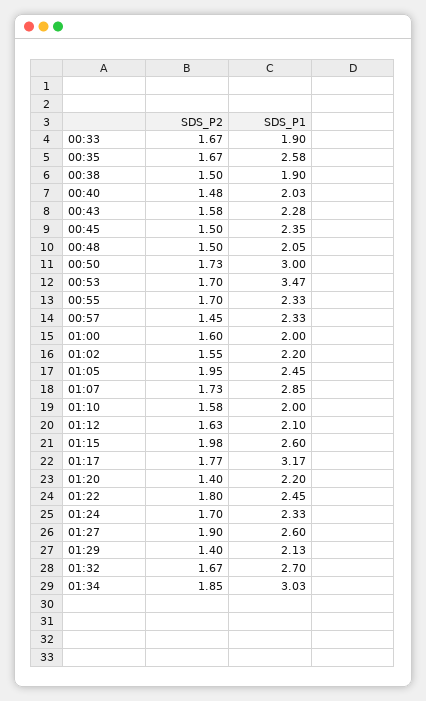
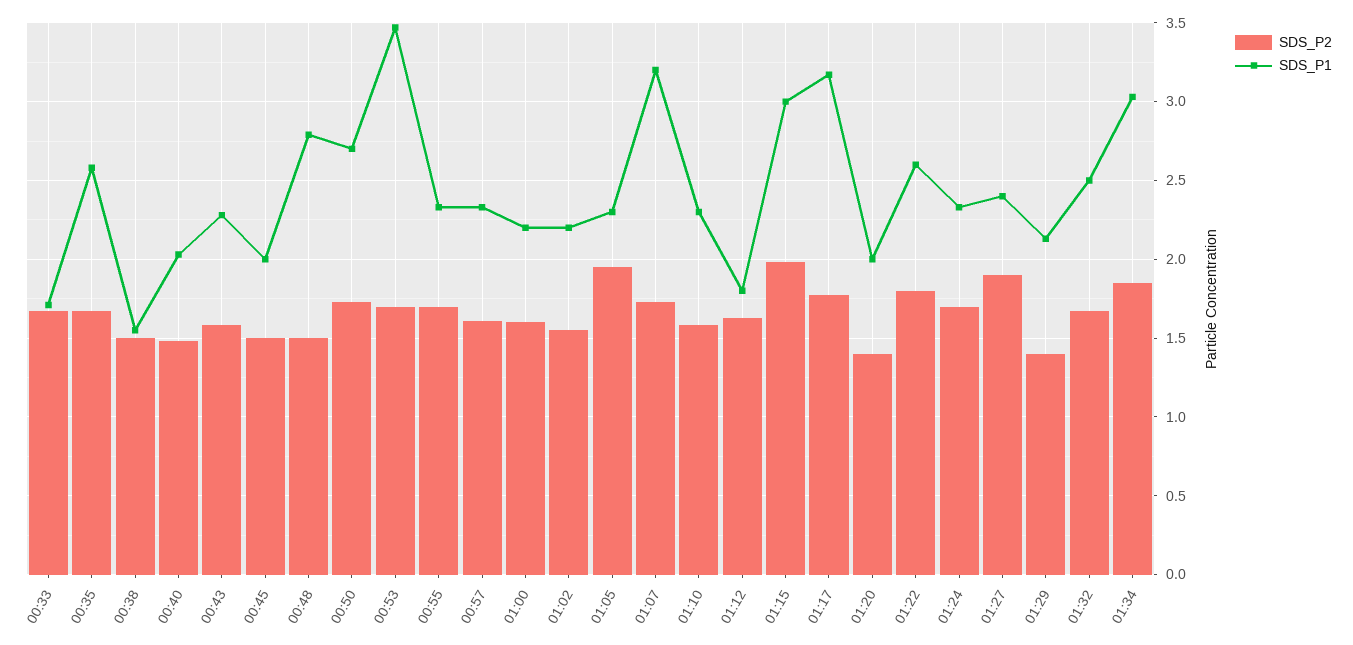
SDS_P1, 00:33: 1.9 -> 1.7
SDS_P1, 00:38: 1.9 -> 1.55
SDS_P1, 00:45: 2.35 -> 2
SDS_P1, 00:48: 2.05 -> 2.8
SDS_P1, 00:50: 3 -> 2.7
SDS_P2, 00:57: 1.45 -> 1.6
SDS_P1, 01:00: 2 -> 2.2
SDS_P1, 01:05: 2.45 -> 2.3
SDS_P1, 01:07: 2.85 -> 3.2
SDS_P1, 01:10: 2 -> 2.3
SDS_P1, 01:12: 2.1 -> 1.8
SDS_P1, 01:15: 2.6 -> 3
SDS_P1, 01:20: 2.2 -> 2
SDS_P1, 01:22: 2.45 -> 2.6
SDS_P1, 01:27: 2.6 -> 2.4
SDS_P1, 01:32: 2.7 -> 2.5

